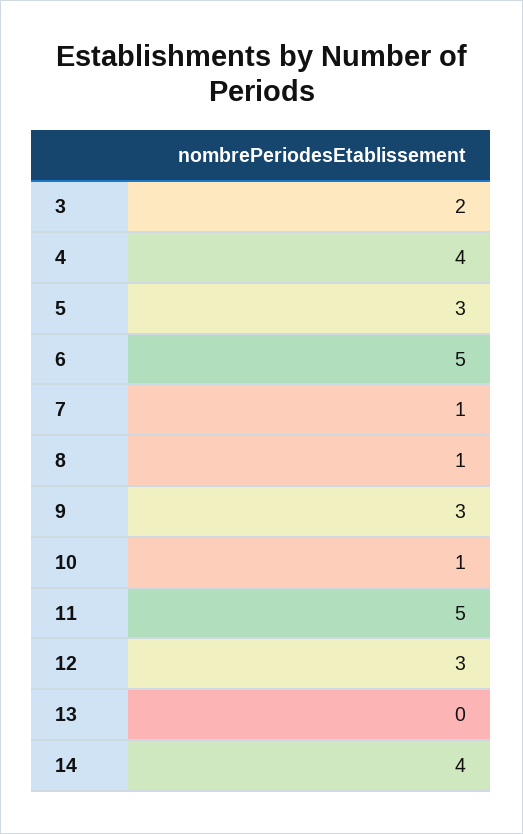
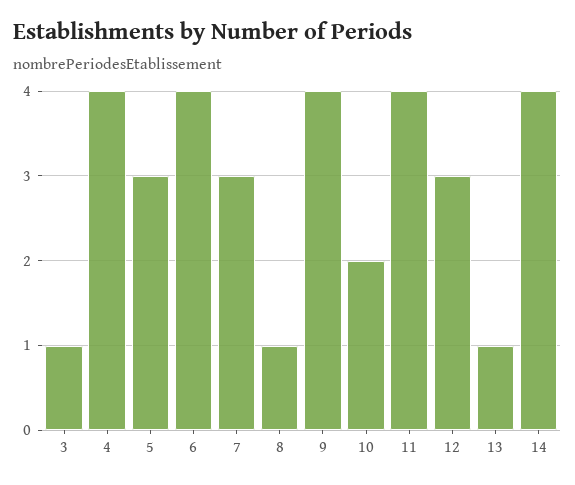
3: 2 -> 1
6: 5 -> 4
7: 1 -> 3
9: 3 -> 4
10: 1 -> 2
11: 5 -> 4
13: 0 -> 1

